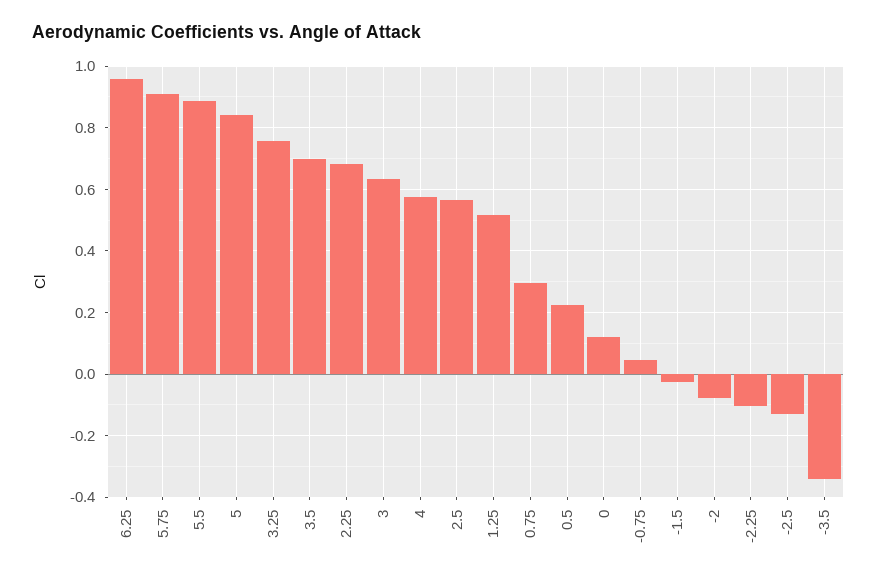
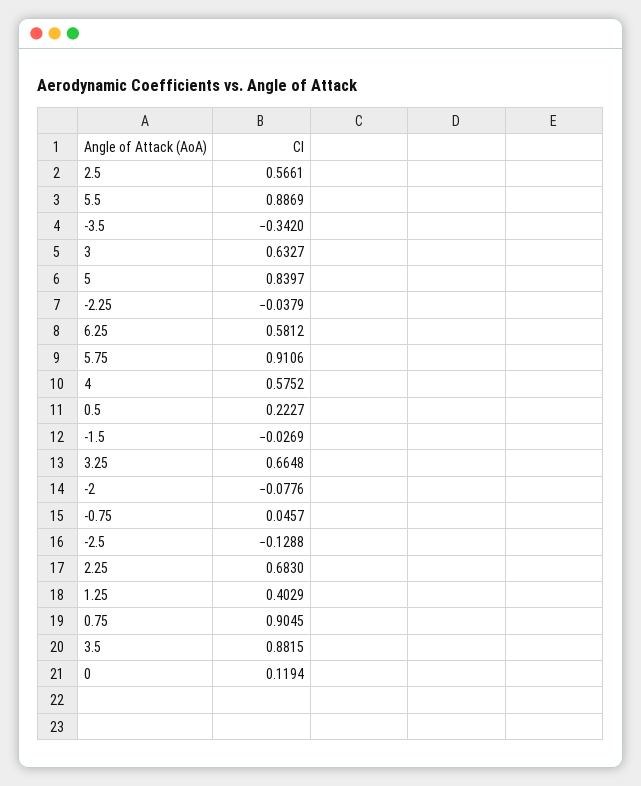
6.25: 0.96 -> 0.5812
3.25: 0.76 -> 0.6648
3.5: 0.7 -> 0.8815
1.25: 0.52 -> 0.4029
0.75: 0.3 -> 0.9045
-2.25: -0.1 -> -0.0379

